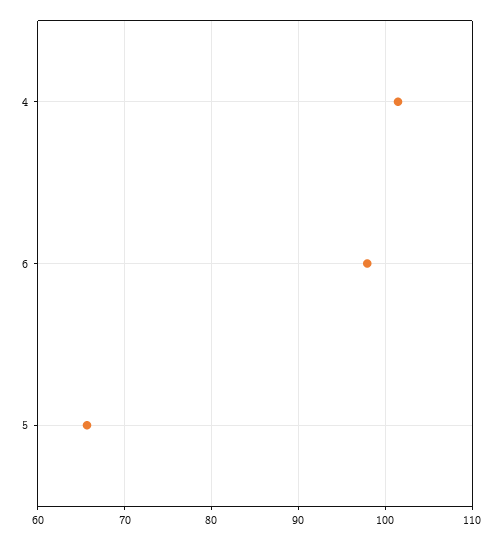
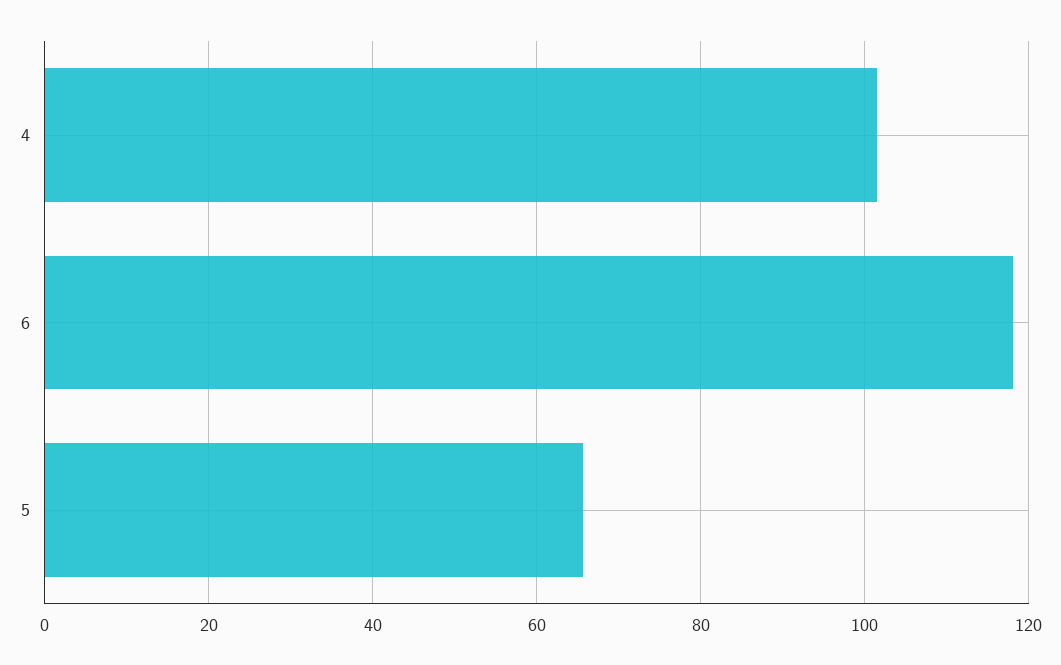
6: 98 -> 118

